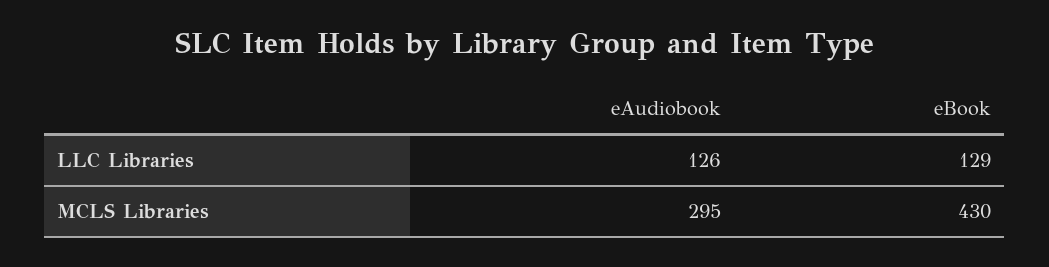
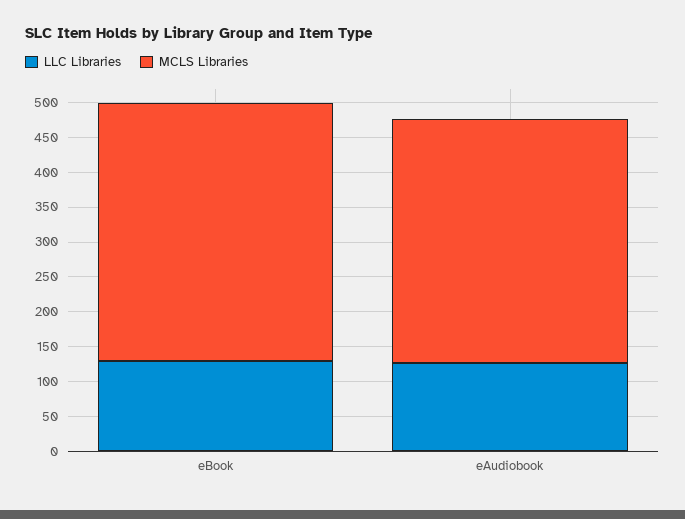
MCLS Libraries, eAudiobook: 295 -> 350
MCLS Libraries, eBook: 430 -> 375

